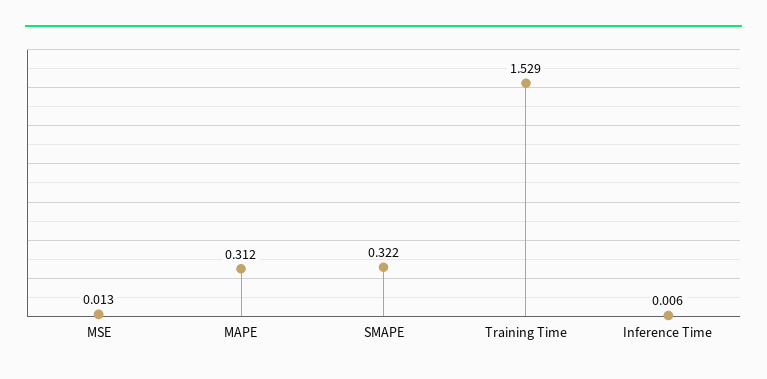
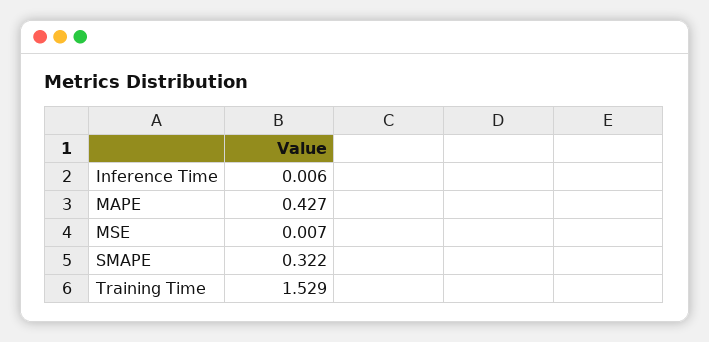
MSE: 0.013 -> 0.007
MAPE: 0.312 -> 0.427

